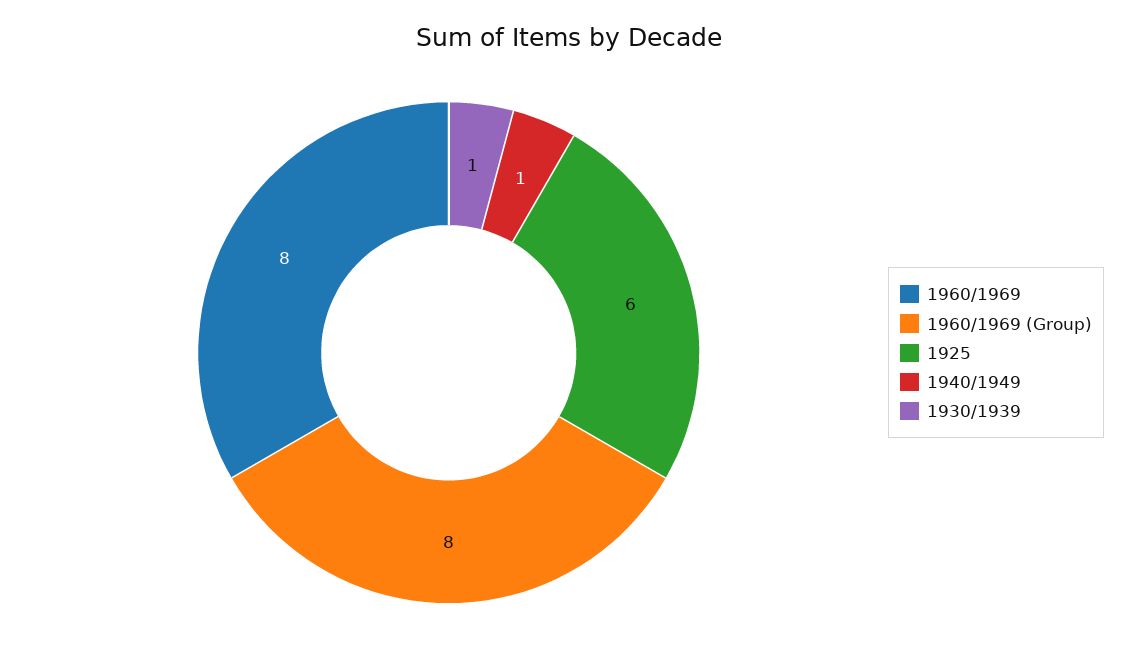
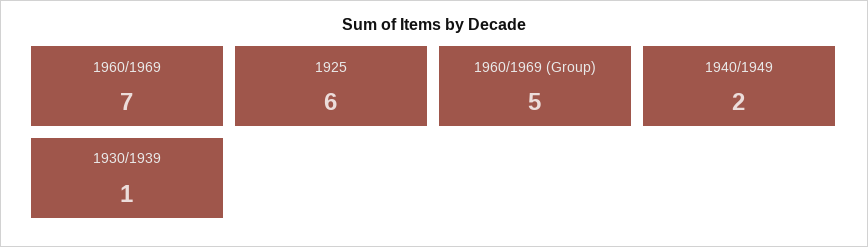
1960/1969: 8 -> 7
1960/1969 (Group): 8 -> 5
1940/1949: 1 -> 2

